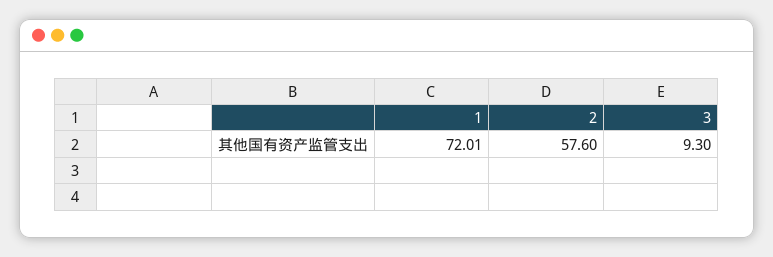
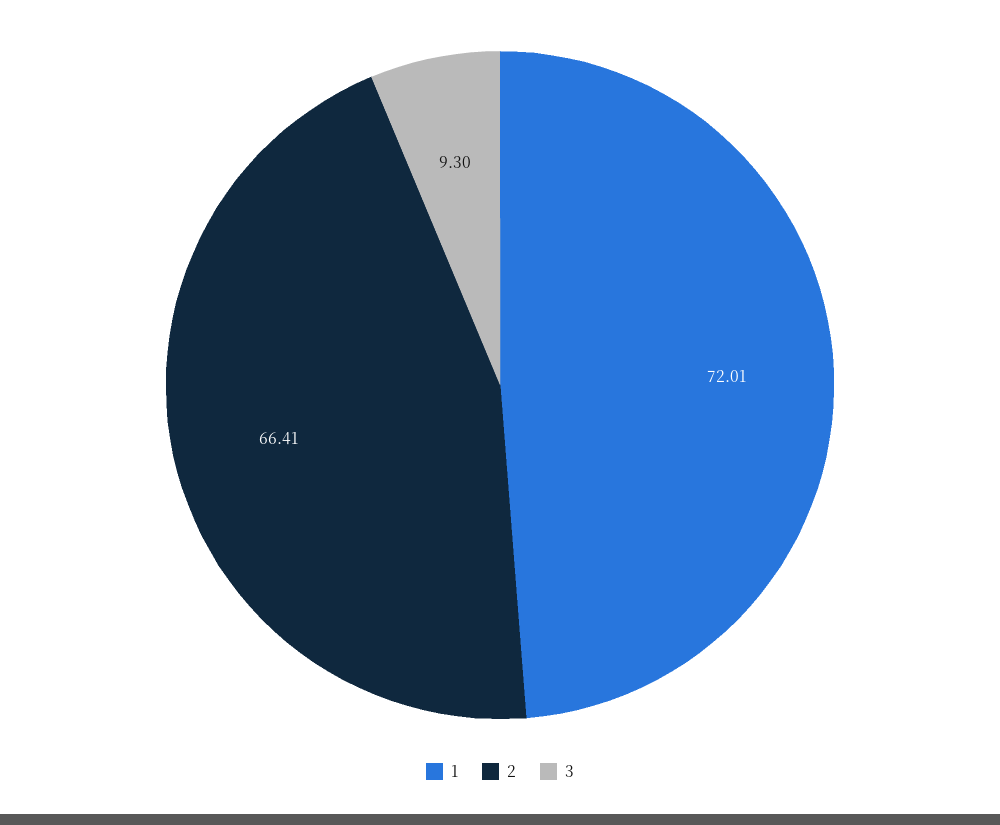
2: 57.6 -> 66.41

